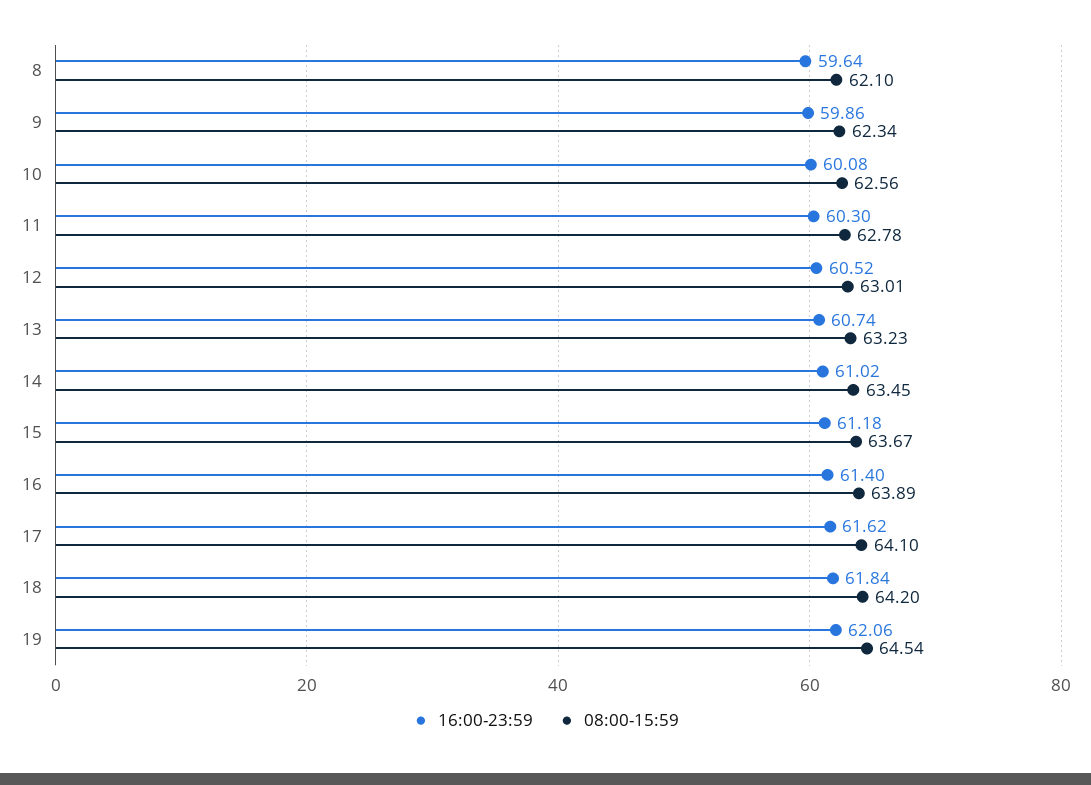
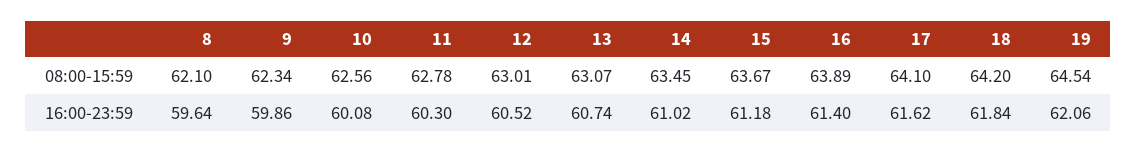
08:00-15:59, 13: 63.23 -> 63.07

